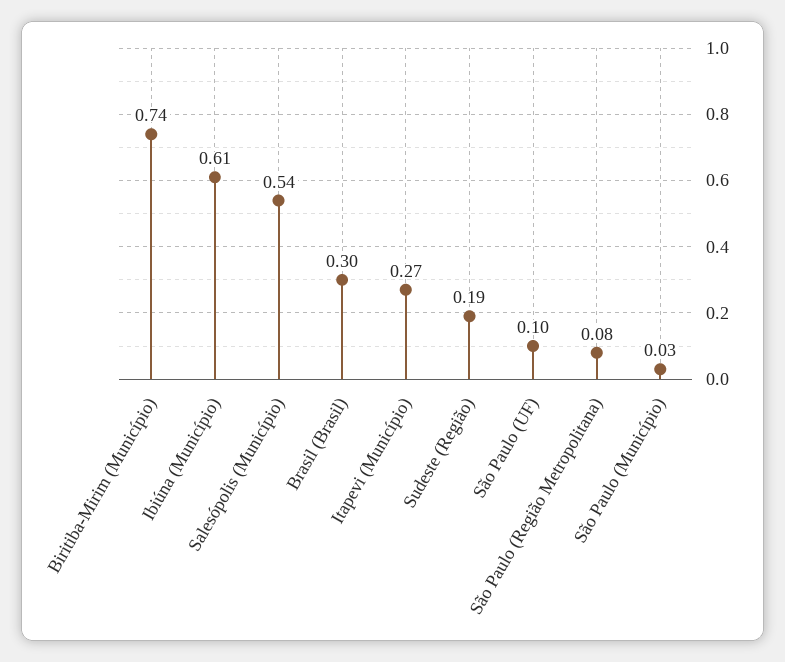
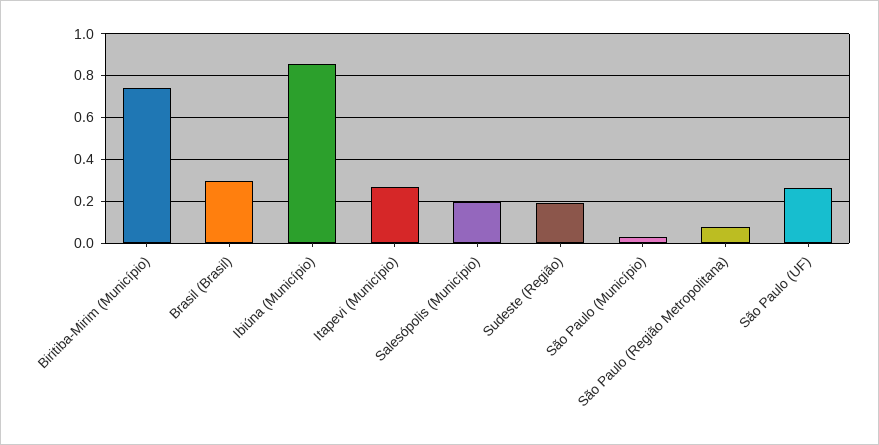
Ibiúna (Município): 0.61 -> 0.85
Salesópolis (Município): 0.54 -> 0.2
São Paulo (UF): 0.1 -> 0.25

